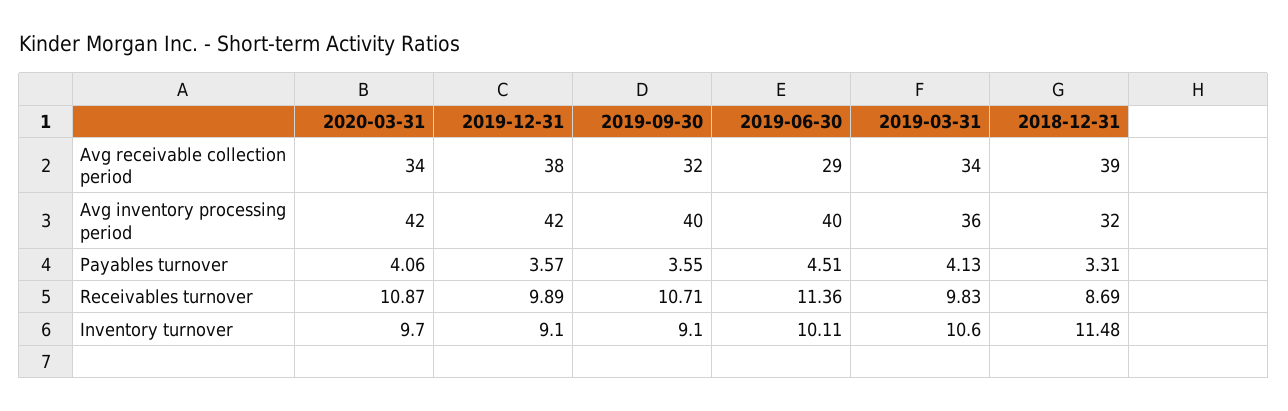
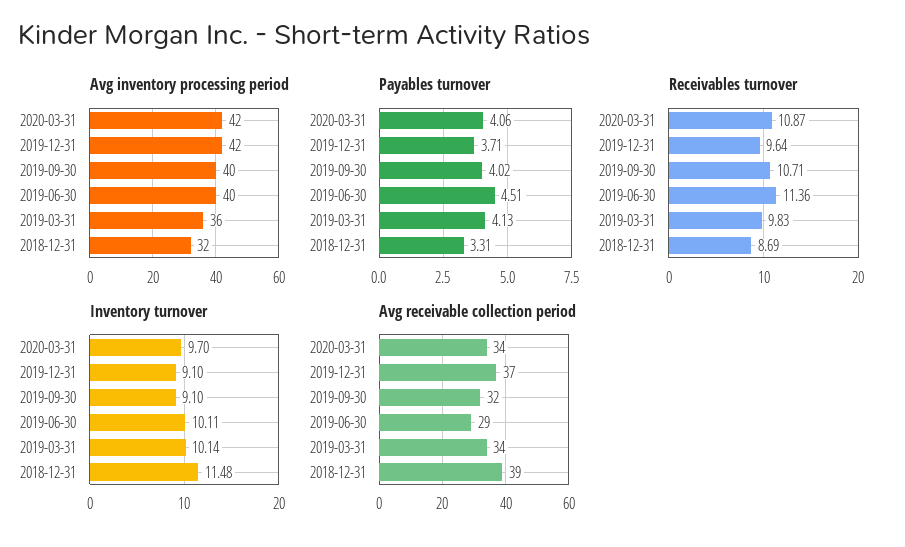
Avg receivable collection period, 2019-12-31: 38 -> 37
Payables turnover, 2019-12-31: 3.57 -> 3.71
Payables turnover, 2019-09-30: 3.55 -> 4.02
Receivables turnover, 2019-12-31: 9.89 -> 9.64
Inventory turnover, 2019-03-31: 10.6 -> 10.14

